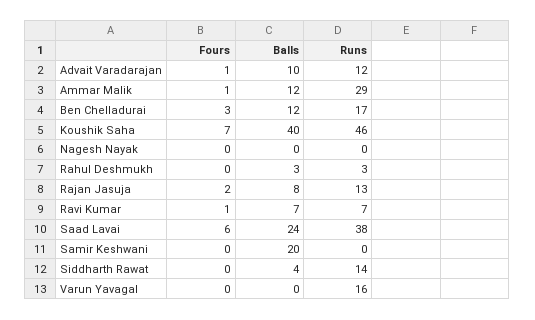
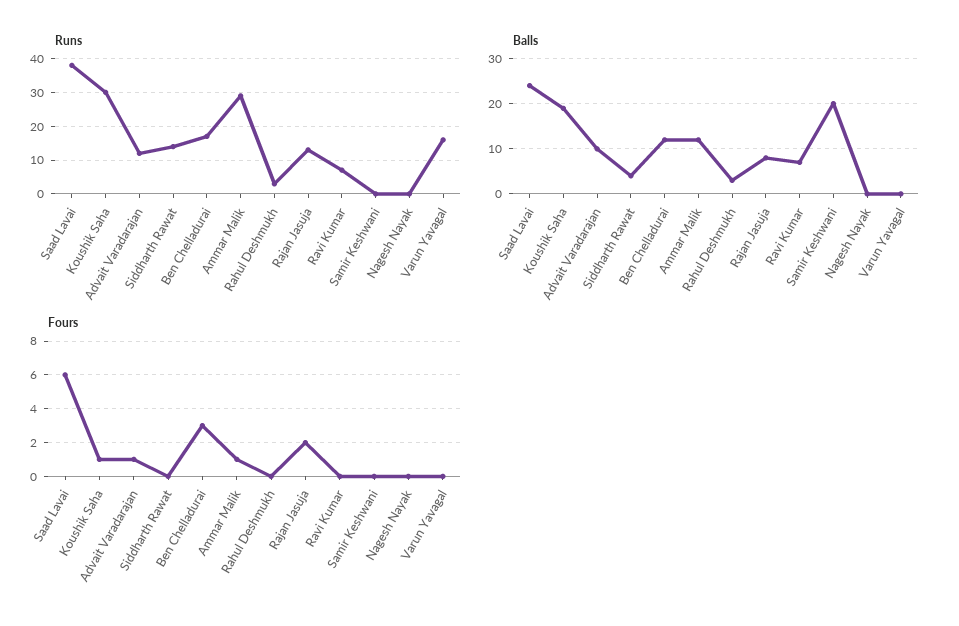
Fours, Koushik Saha: 7 -> 1
Balls, Koushik Saha: 40 -> 20
Runs, Koushik Saha: 46 -> 30
Fours, Ravi Kumar: 1 -> 0

